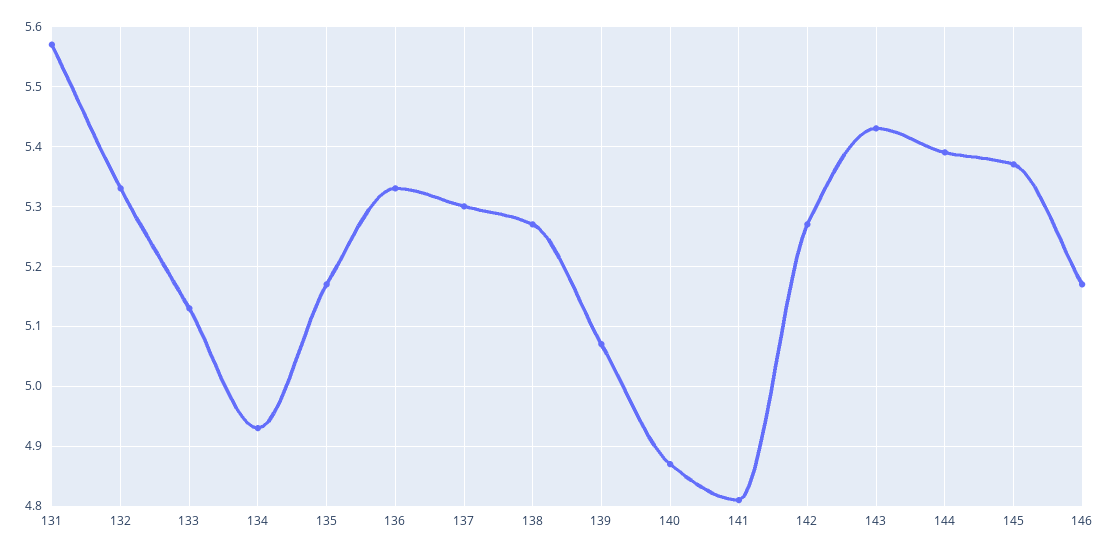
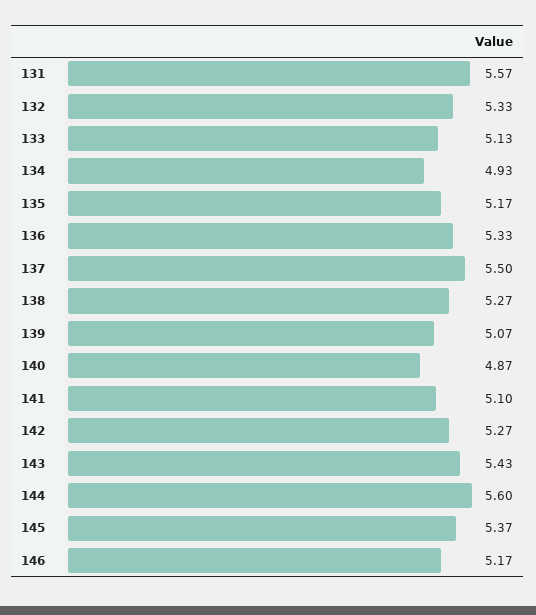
137: 5.3 -> 5.5
141: 4.8 -> 5.1
144: 5.4 -> 5.6

